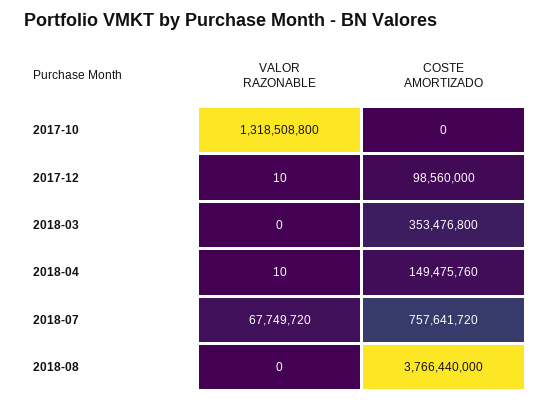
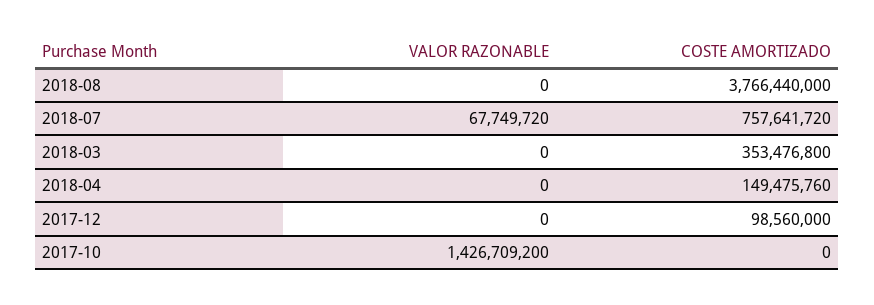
VALOR RAZONABLE, 2017-10: 1318508800 -> 1426709200
VALOR RAZONABLE, 2017-12: 10 -> 0
VALOR RAZONABLE, 2018-04: 10 -> 0

